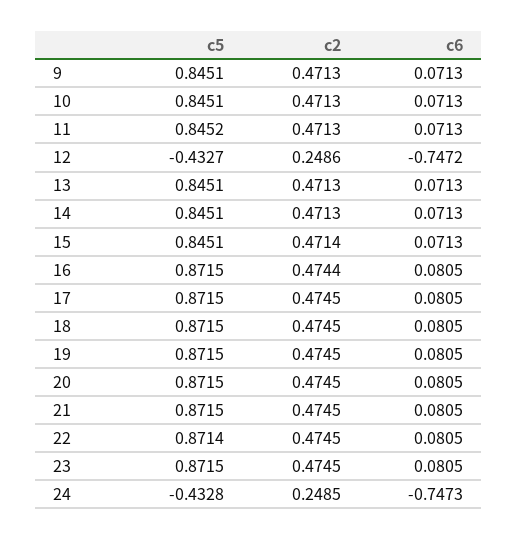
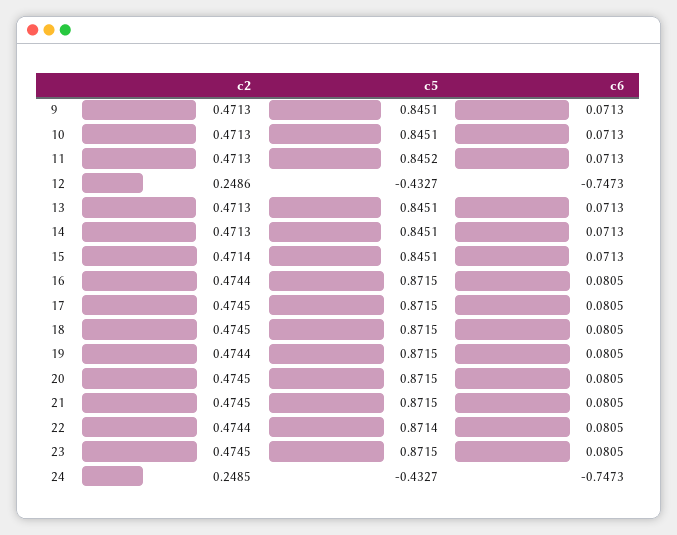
c6, 12: -0.7472 -> -0.7473
c2, 19: 0.4745 -> 0.4744
c2, 22: 0.4745 -> 0.4744
c5, 24: -0.4328 -> -0.4327

